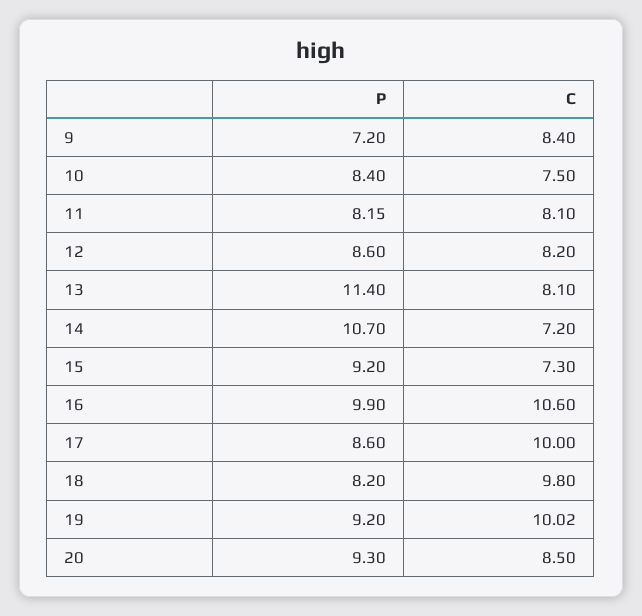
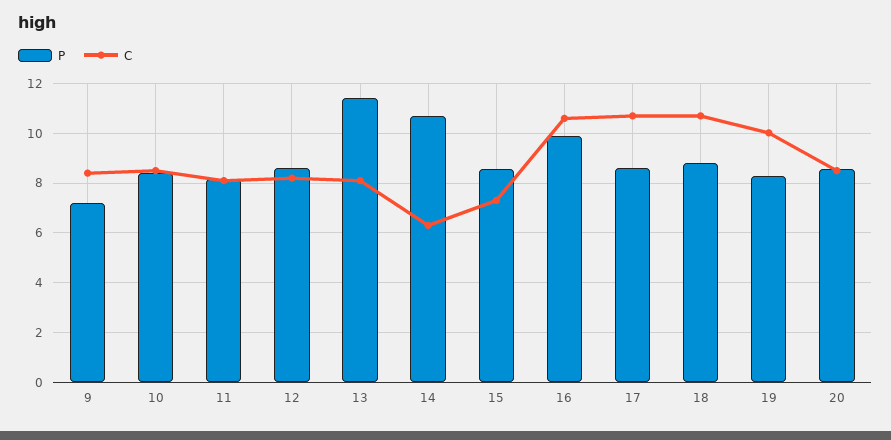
C, 10: 7.5 -> 8.5
C, 14: 7.2 -> 6.25
P, 15: 9.2 -> 8.5
C, 17: 10 -> 10.75
P, 18: 8.2 -> 8.75
C, 18: 9.8 -> 10.75
P, 19: 9.2 -> 8.25
P, 20: 9.3 -> 8.5

